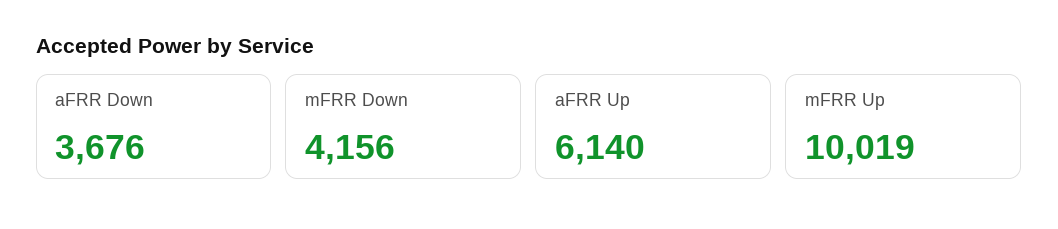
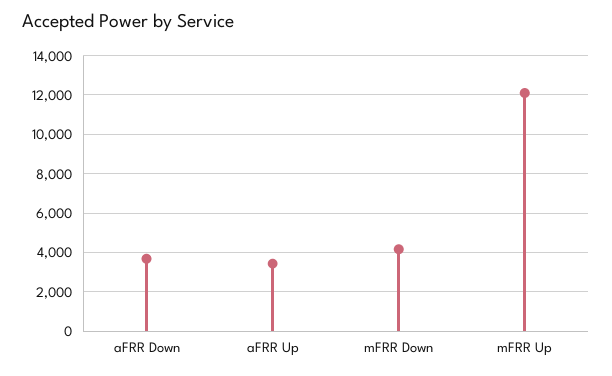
aFRR Up: 6140 -> 3500
mFRR Up: 10019 -> 12000

